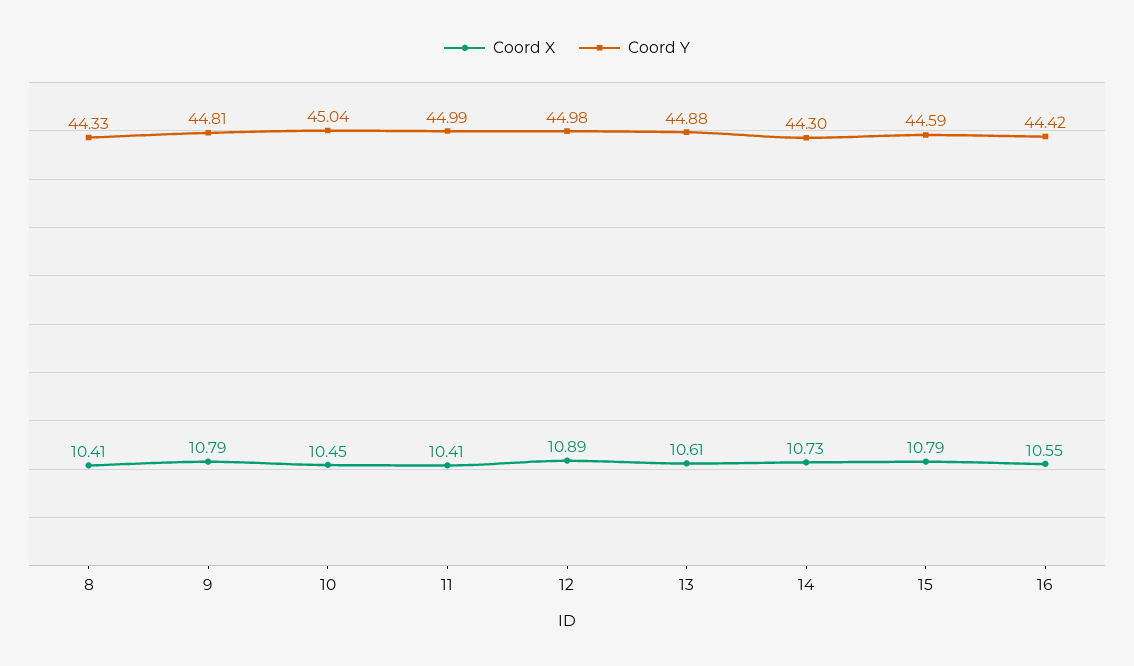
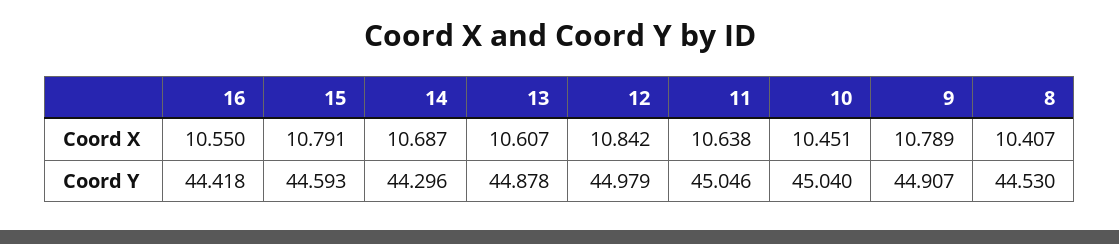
Coord Y, 8: 44.33 -> 44.53
Coord Y, 9: 44.81 -> 44.907
Coord X, 11: 10.41 -> 10.638
Coord Y, 11: 44.99 -> 45.046
Coord X, 12: 10.89 -> 10.842
Coord X, 14: 10.73 -> 10.687

